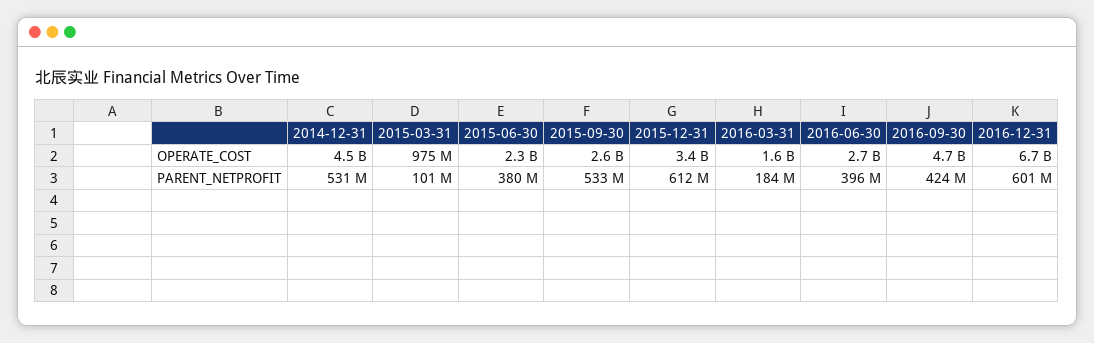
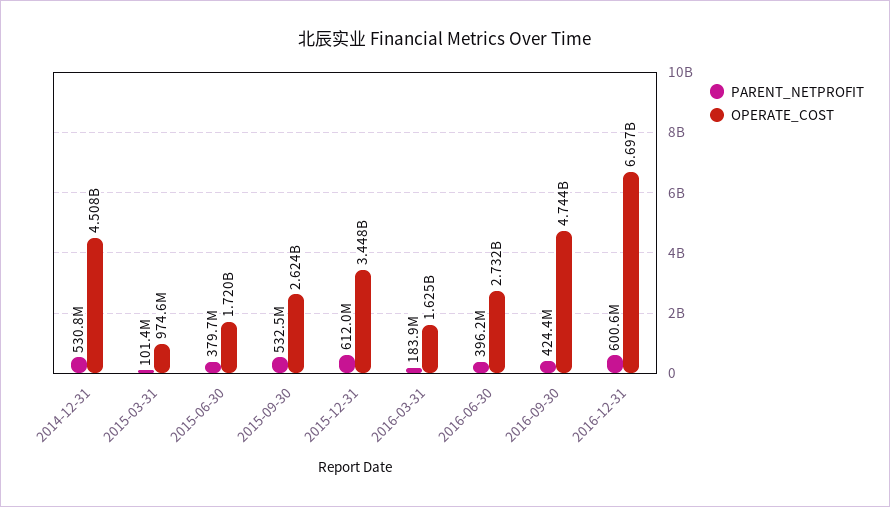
OPERATE_COST, 2015-06-30: 2300000000 -> 1720000000

